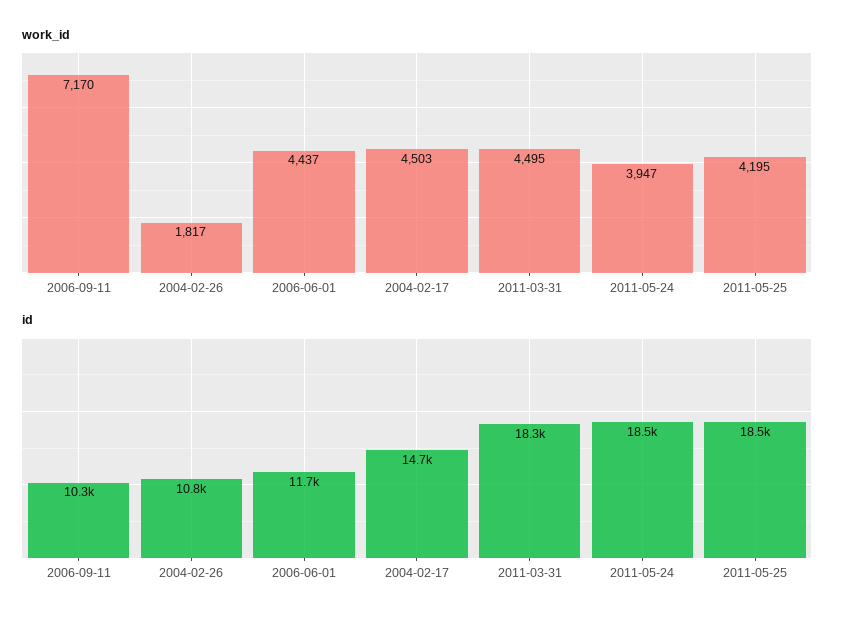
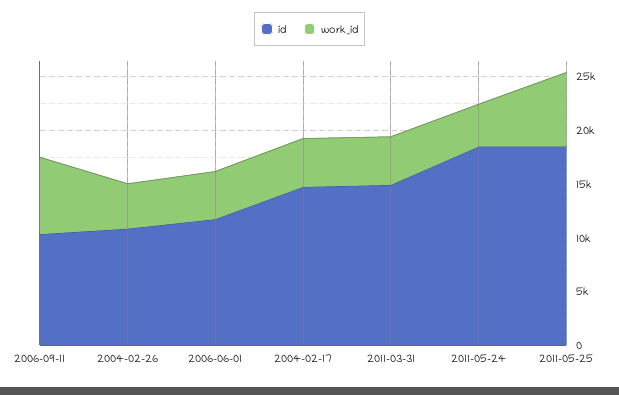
work_id, 2004-02-26: 1817 -> 4000
work_id, 2011-05-25: 4195 -> 7000
id, 2011-03-31: 18300 -> 15000

